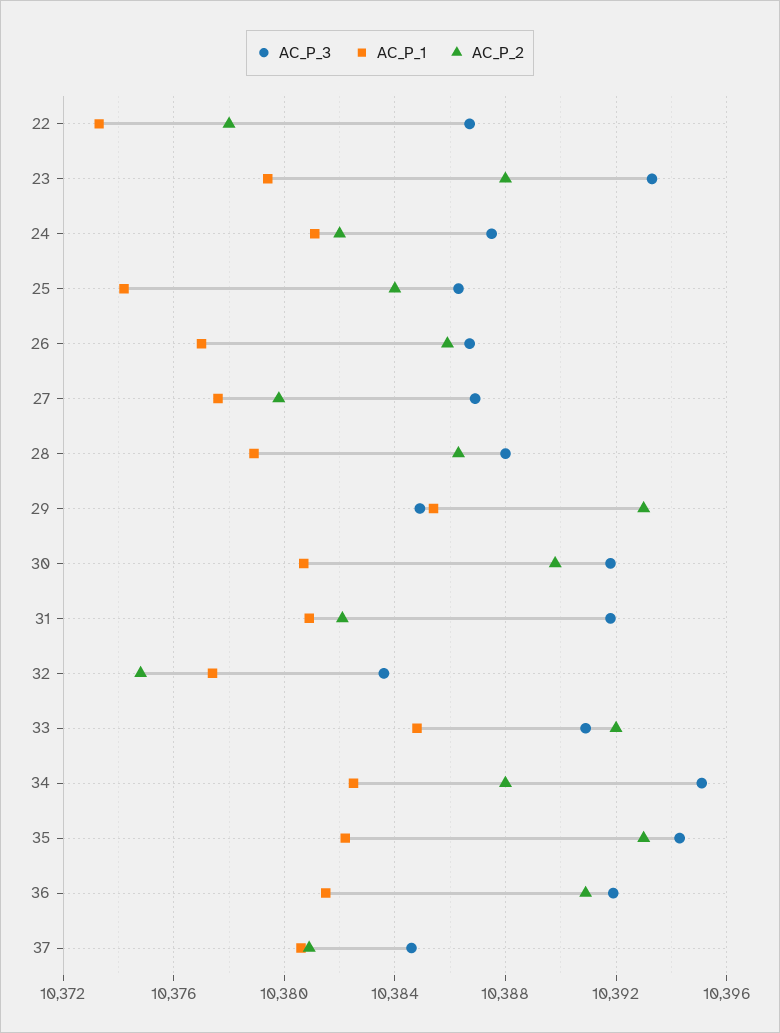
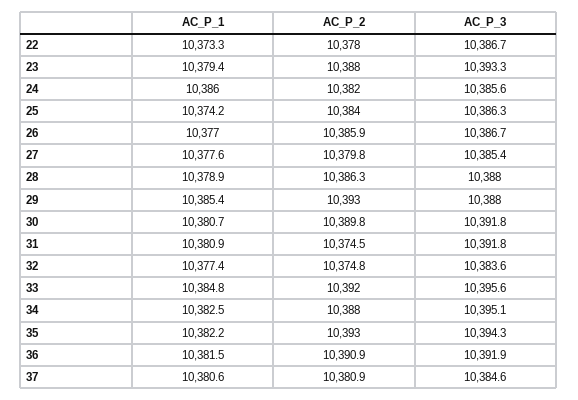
AC_P_3, 24: 10387.5 -> 10385.6
AC_P_1, 24: 10381 -> 10386
AC_P_3, 27: 10387 -> 10385.4
AC_P_3, 29: 10385 -> 10388
AC_P_2, 31: 10382 -> 10374.5
AC_P_3, 33: 10391 -> 10395.6

